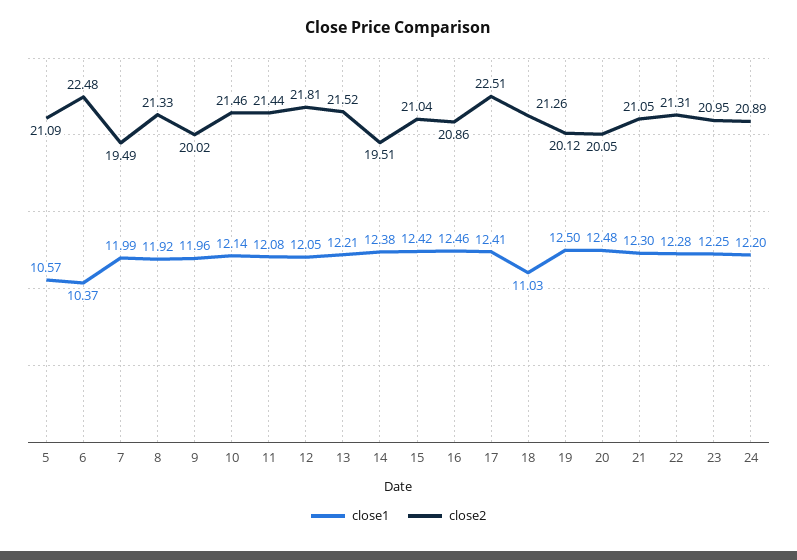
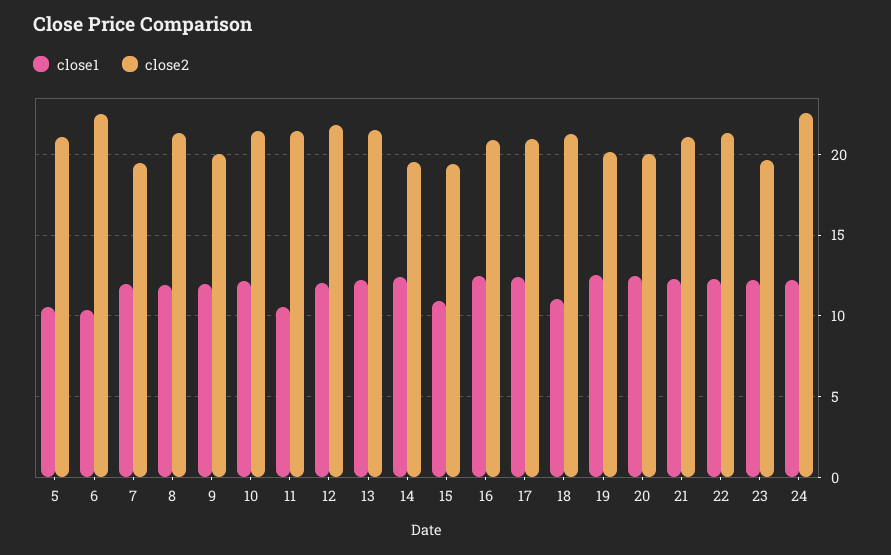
close1, 11: 12.08 -> 10.5
close1, 15: 12.42 -> 11
close2, 15: 21.04 -> 19.5
close2, 17: 22.51 -> 21
close2, 23: 20.95 -> 19.5
close2, 24: 20.89 -> 22.5

